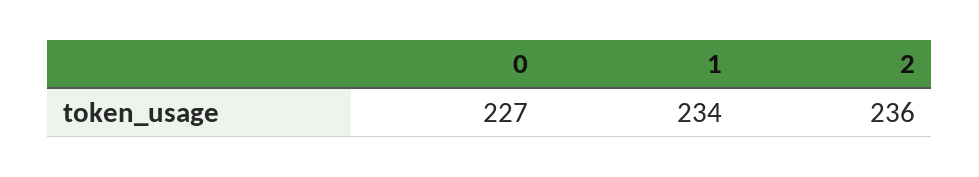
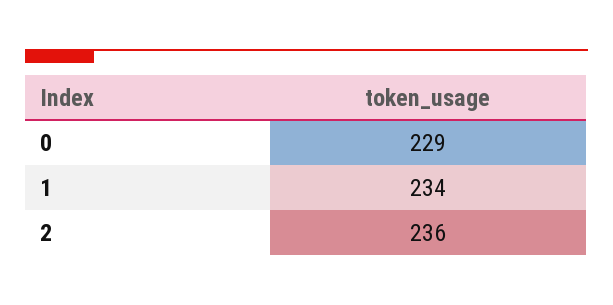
0: 227 -> 229

